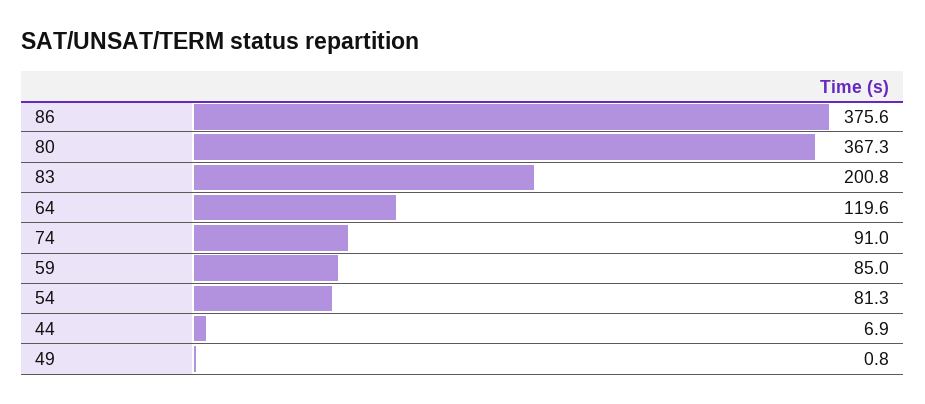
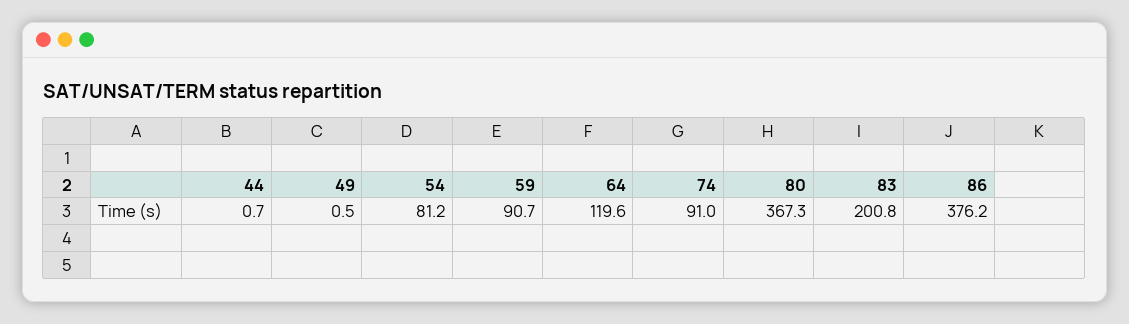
86: 375.6 -> 376.2
59: 85 -> 90.7
54: 81.3 -> 81.2
44: 6.9 -> 0.7
49: 0.8 -> 0.5

